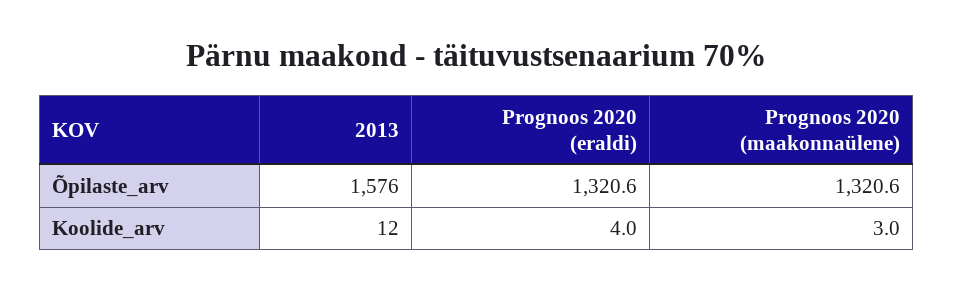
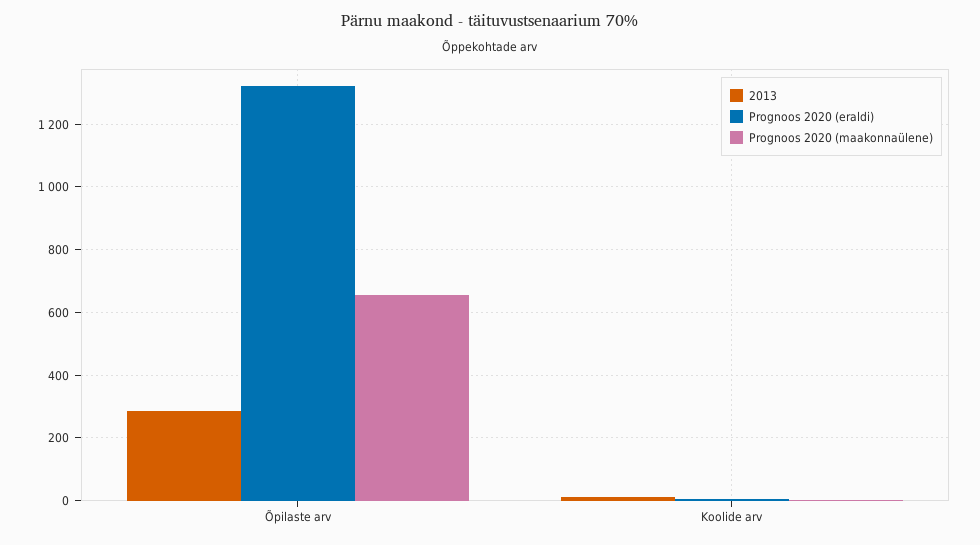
2013, Õpilaste_arv: 1576 -> 280
Prognoos 2020 (maakonnaülene), Õpilaste_arv: 1320.6 -> 660

